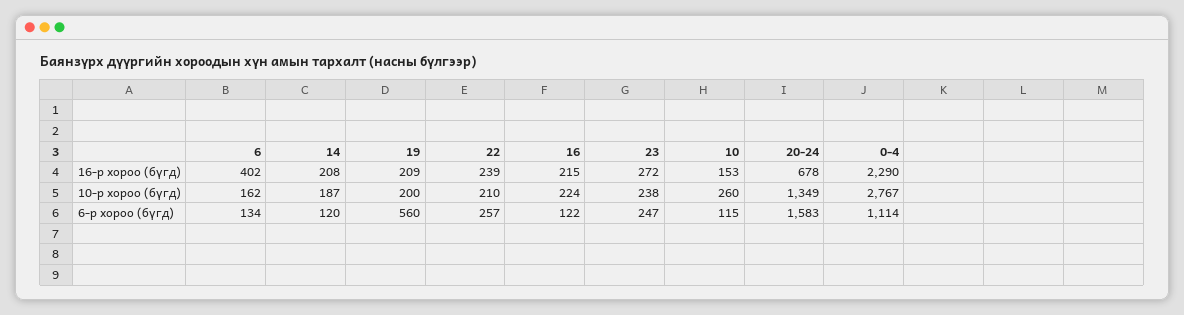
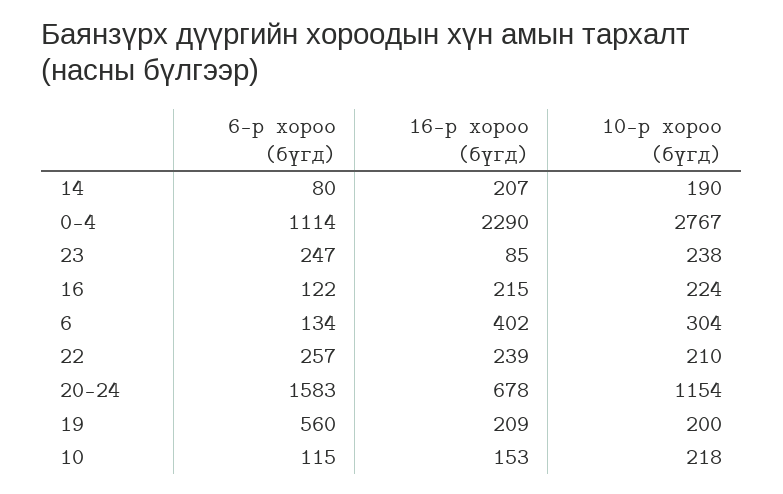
14, 16-р хороо (бүгд): 208 -> 207
23, 16-р хороо (бүгд): 272 -> 85
6, 10-р хороо (бүгд): 162 -> 304
14, 10-р хороо (бүгд): 187 -> 190
10, 10-р хороо (бүгд): 260 -> 218
20-24, 10-р хороо (бүгд): 1349 -> 1154
14, 6-р хороо (бүгд): 120 -> 80

